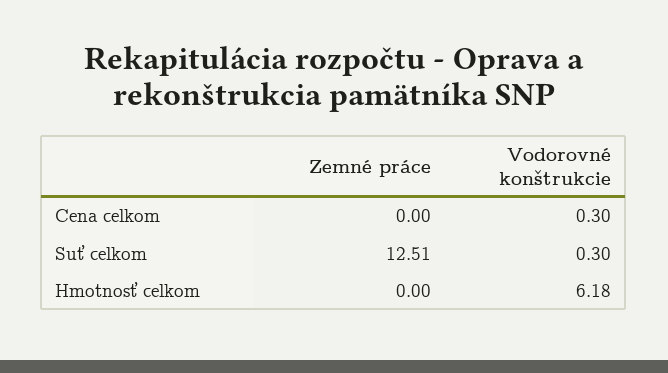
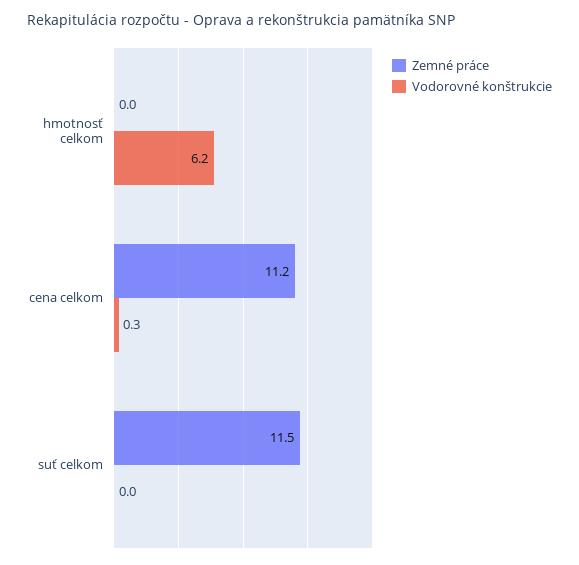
Zemné práce, Cena celkom: 0 -> 11.2
Zemné práce, Suť celkom: 12.51 -> 11.5
Vodorovné konštrukcie, Suť celkom: 0.3 -> 0

